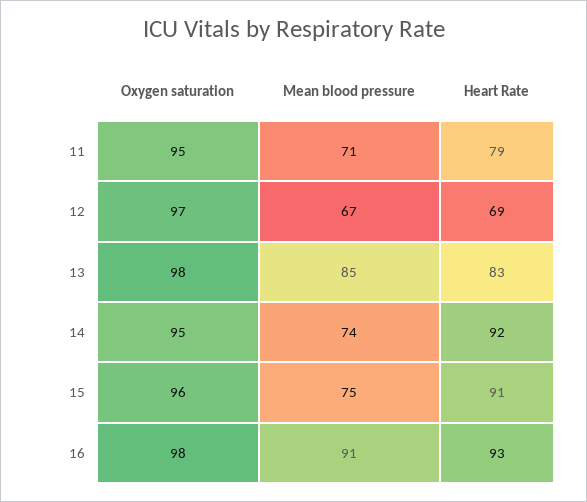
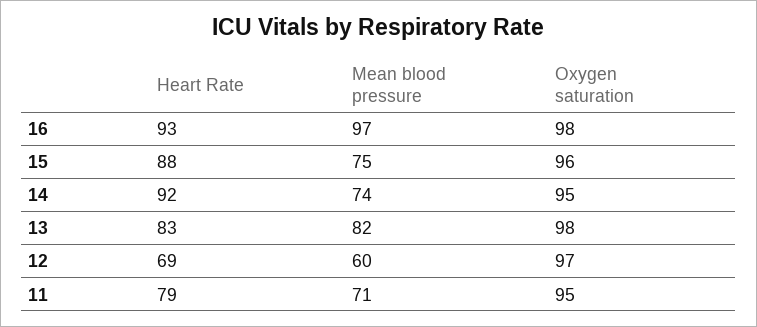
Mean blood pressure, 12: 67 -> 60
Mean blood pressure, 13: 85 -> 82
Heart Rate, 15: 91 -> 88
Mean blood pressure, 16: 91 -> 97

